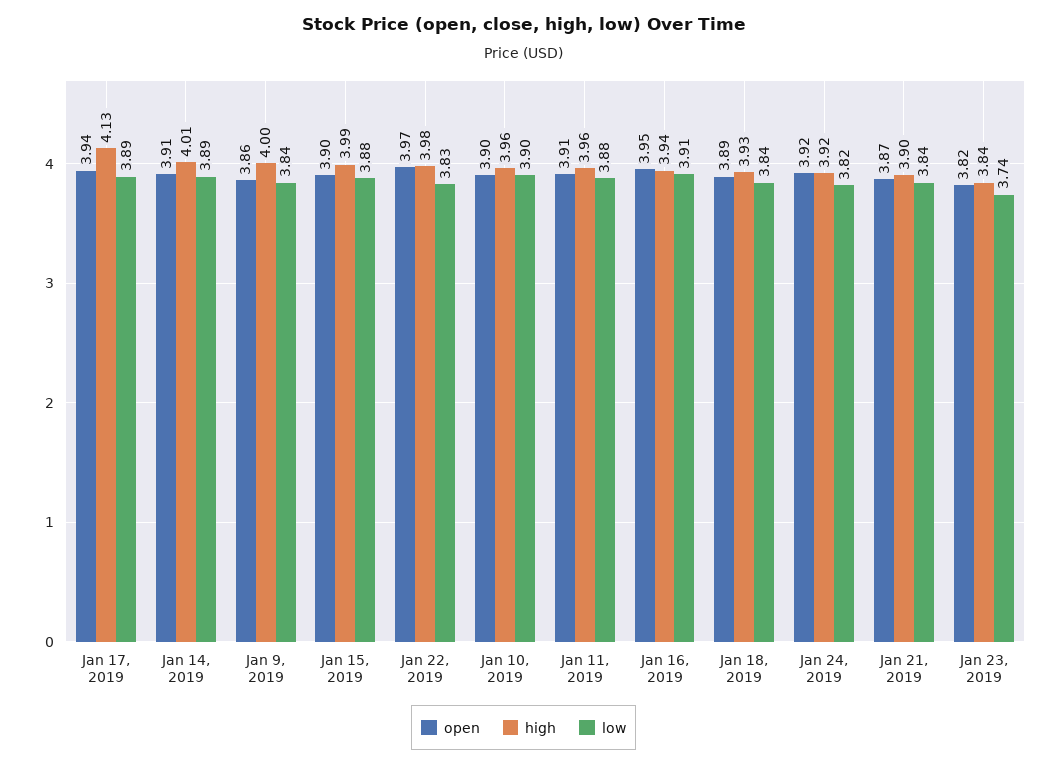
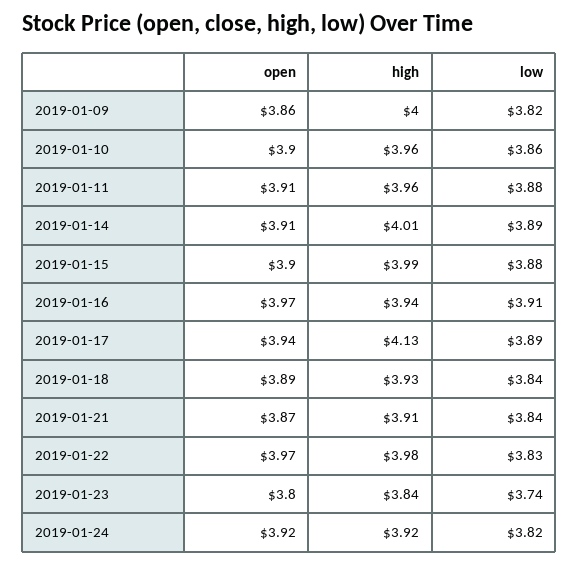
low, Jan 9, 2019: 3.84 -> 3.82
low, Jan 10, 2019: 3.9 -> 3.86
open, Jan 16, 2019: 3.95 -> 3.97
high, Jan 21, 2019: 3.9 -> 3.91
open, Jan 23, 2019: 3.82 -> 3.8

